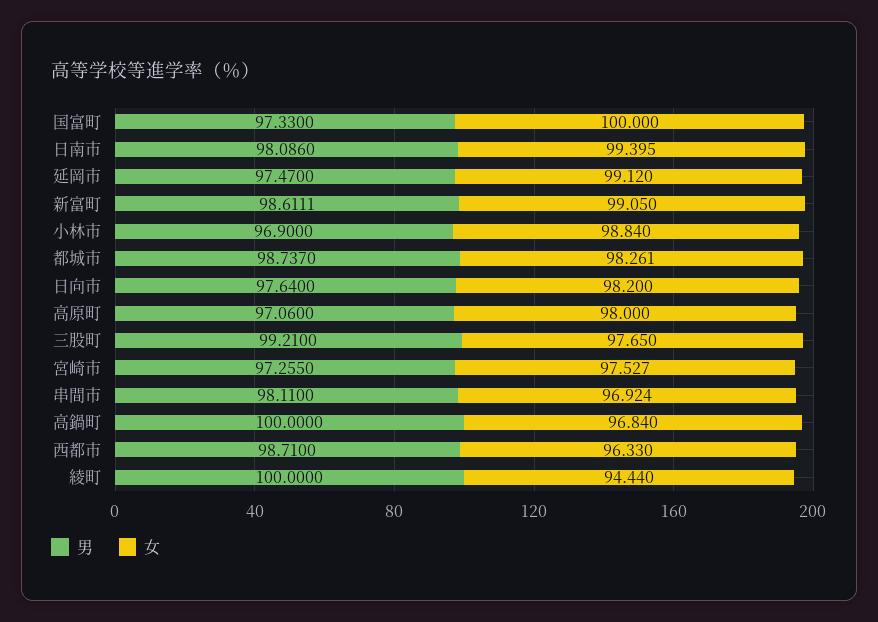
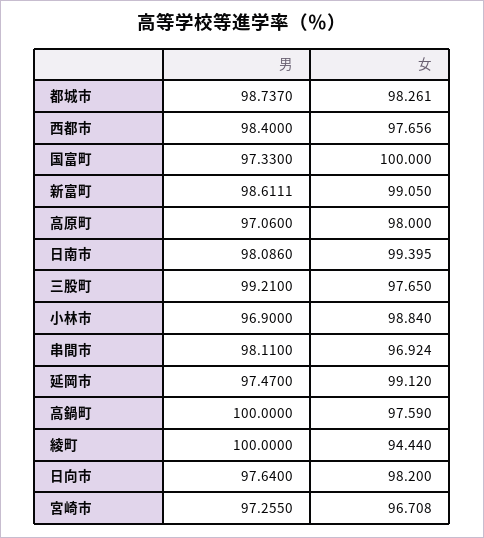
女, 宮崎市: 97.527 -> 96.708
女, 高鍋町: 96.84 -> 97.59
男, 西都市: 98.71 -> 98.4
女, 西都市: 96.33 -> 97.656

